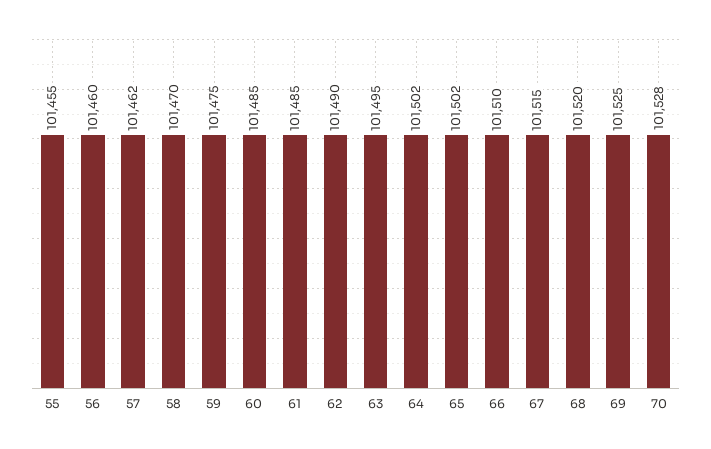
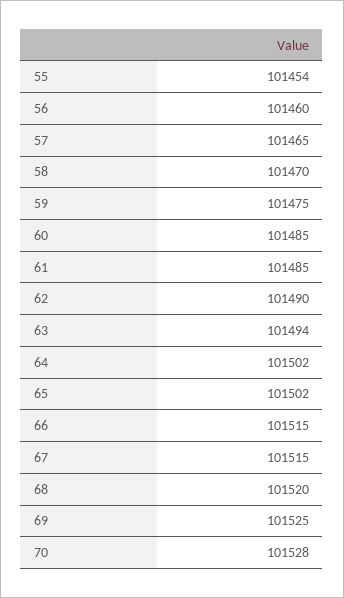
55: 101455 -> 101454
57: 101462 -> 101465
63: 101495 -> 101494
66: 101510 -> 101515

